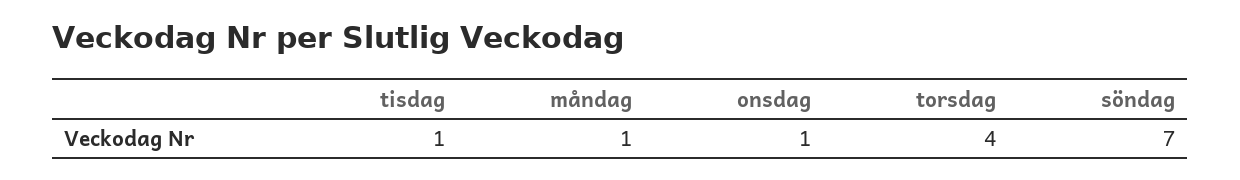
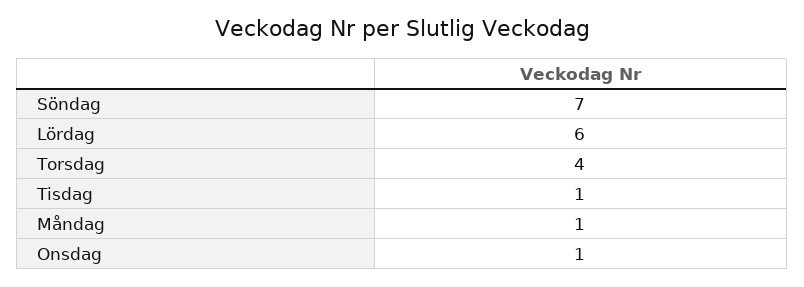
Lördag: none -> 6

